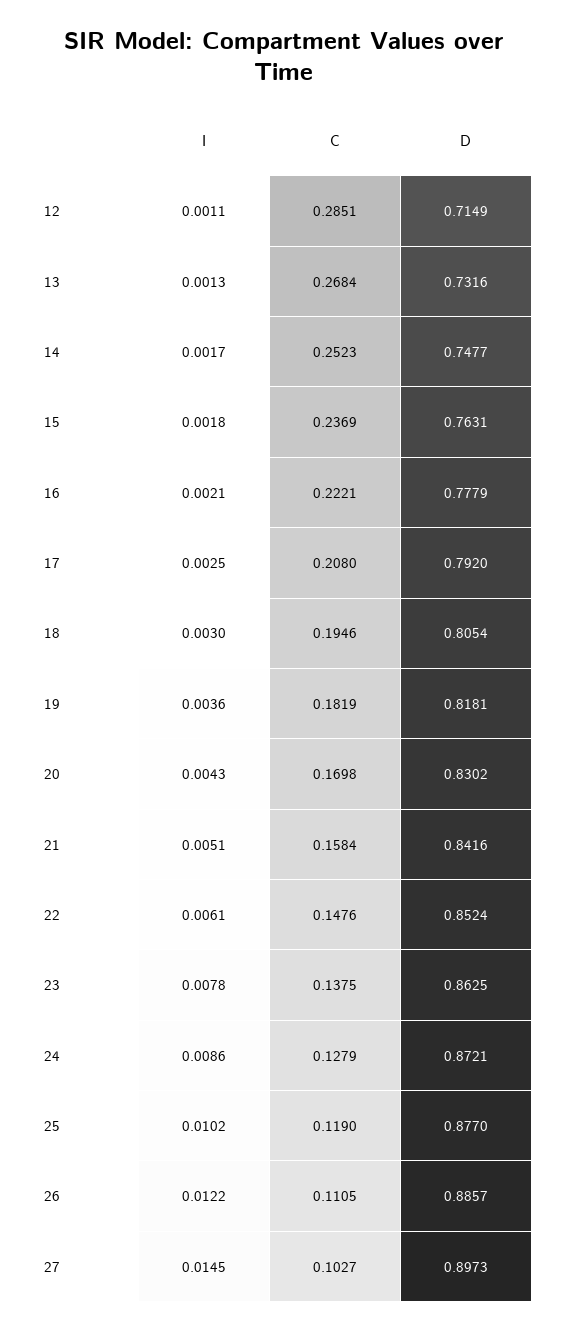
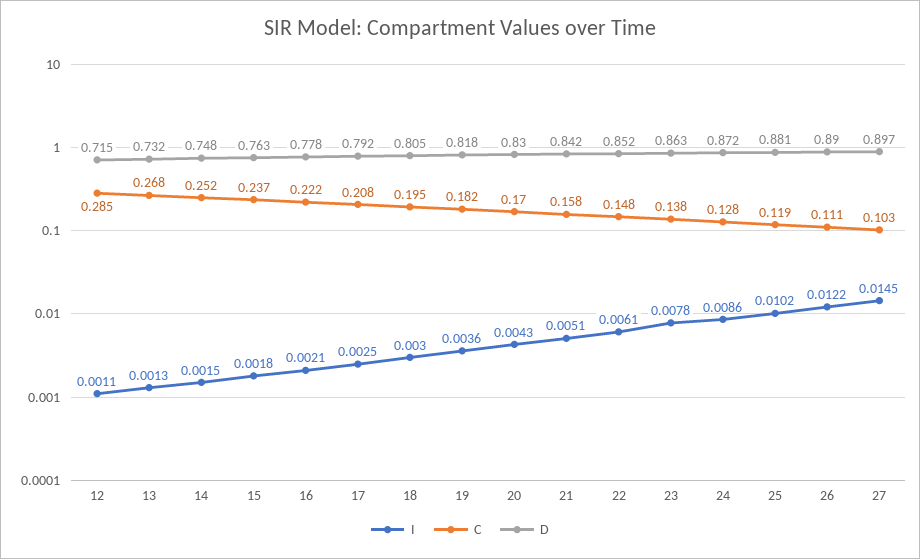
I, 14: 0.0017 -> 0.0015
D, 25: 0.877 -> 0.881
D, 26: 0.8857 -> 0.89

